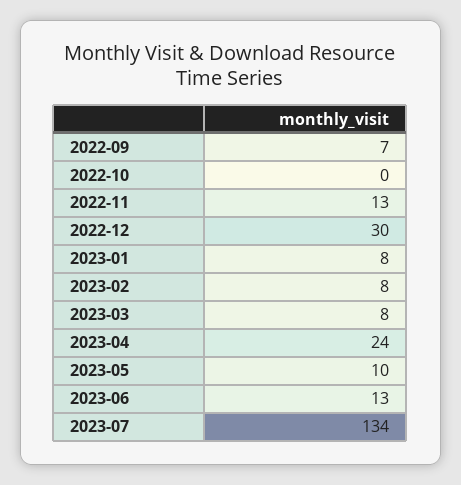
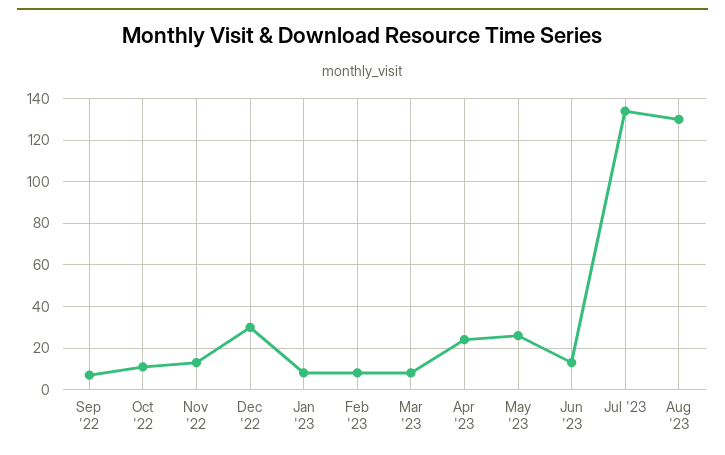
2022-10: 0 -> 10
2023-05: 10 -> 25
Aug '23: none -> 130

